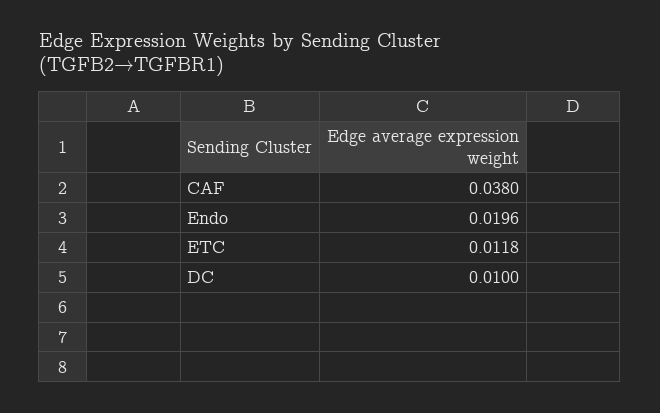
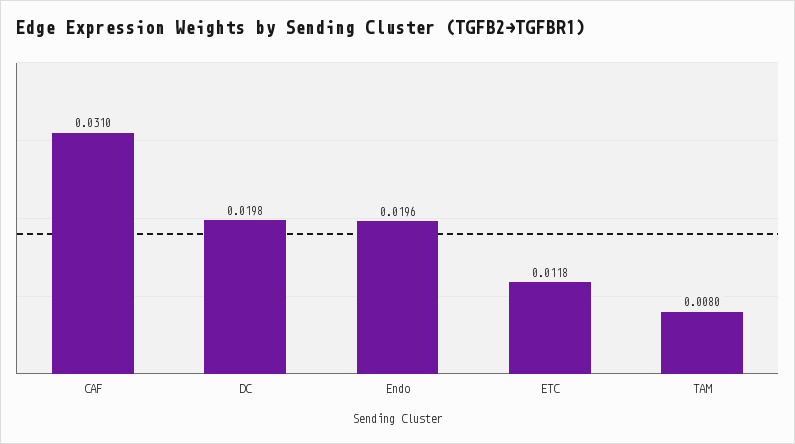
CAF: 0.038 -> 0.031
DC: 0.01 -> 0.0198
TAM: none -> 0.008

